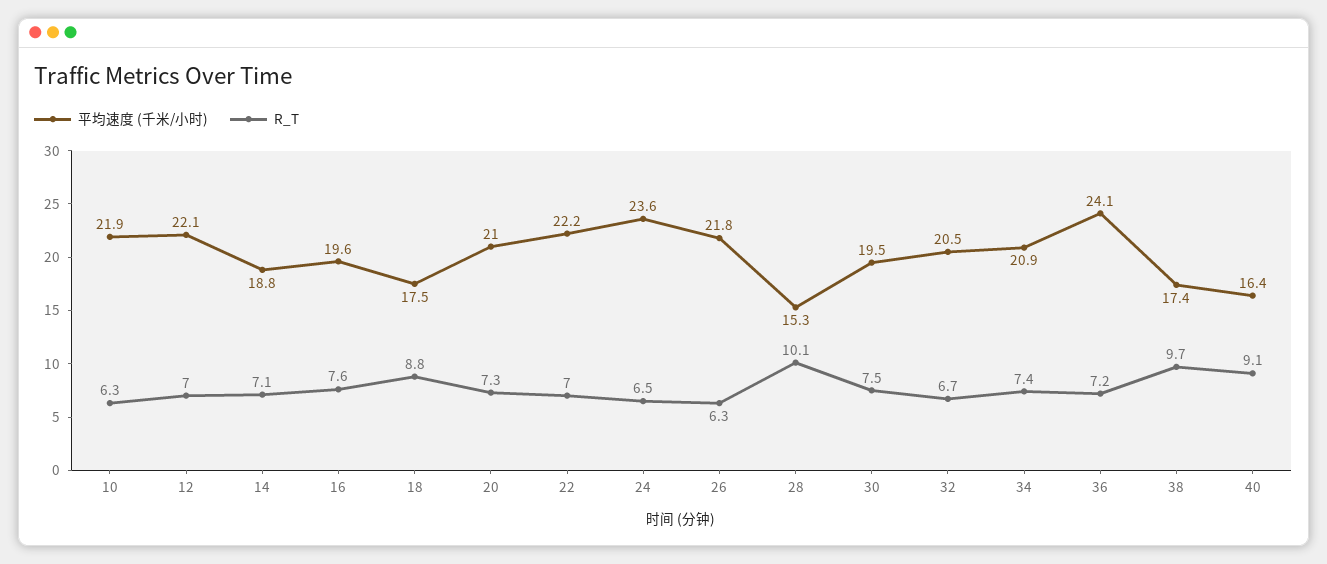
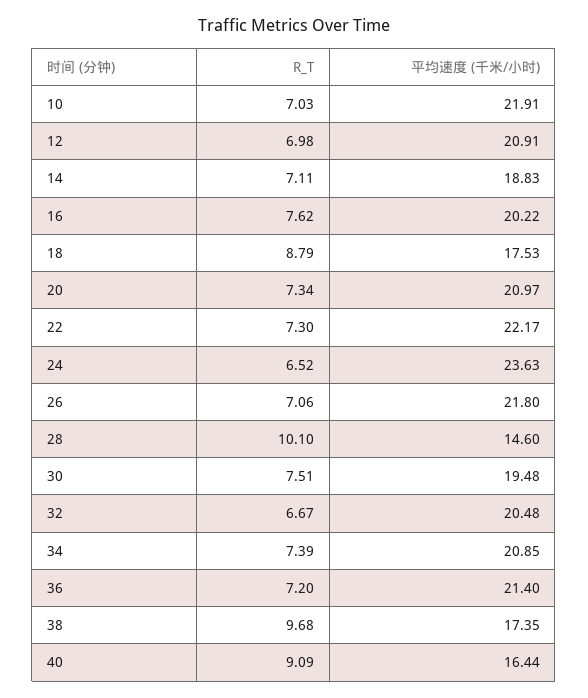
R_T, 10: 6.3 -> 7.03
平均速度 (千米/小时), 12: 22.1 -> 20.91
平均速度 (千米/小时), 16: 19.6 -> 20.22
R_T, 22: 7 -> 7.3
R_T, 26: 6.3 -> 7.06
平均速度 (千米/小时), 28: 15.3 -> 14.6
平均速度 (千米/小时), 36: 24.1 -> 21.4

